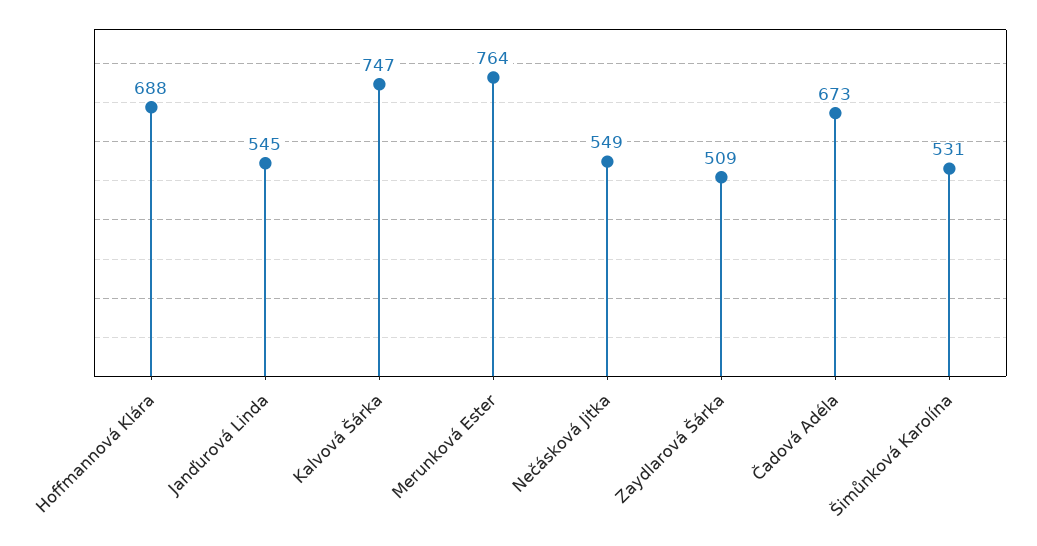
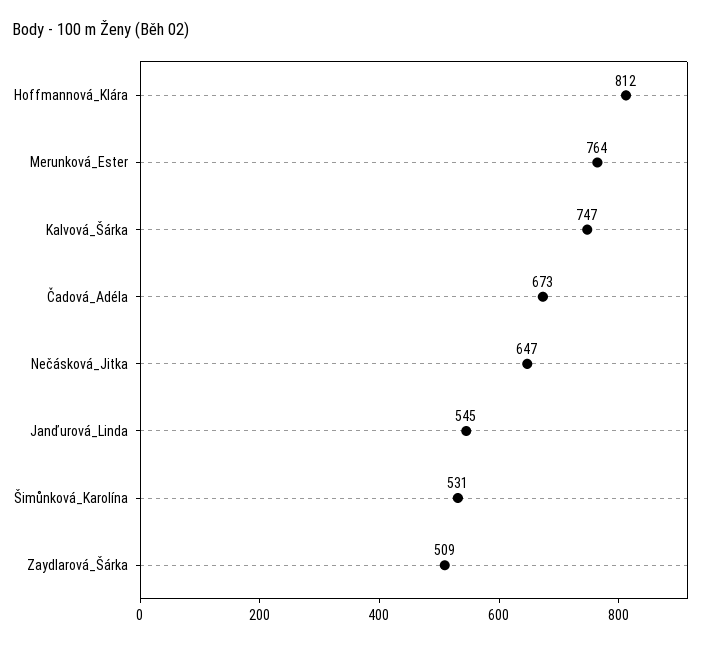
Hoffmannová Klára: 688 -> 812
Nečásková Jitka: 549 -> 647

